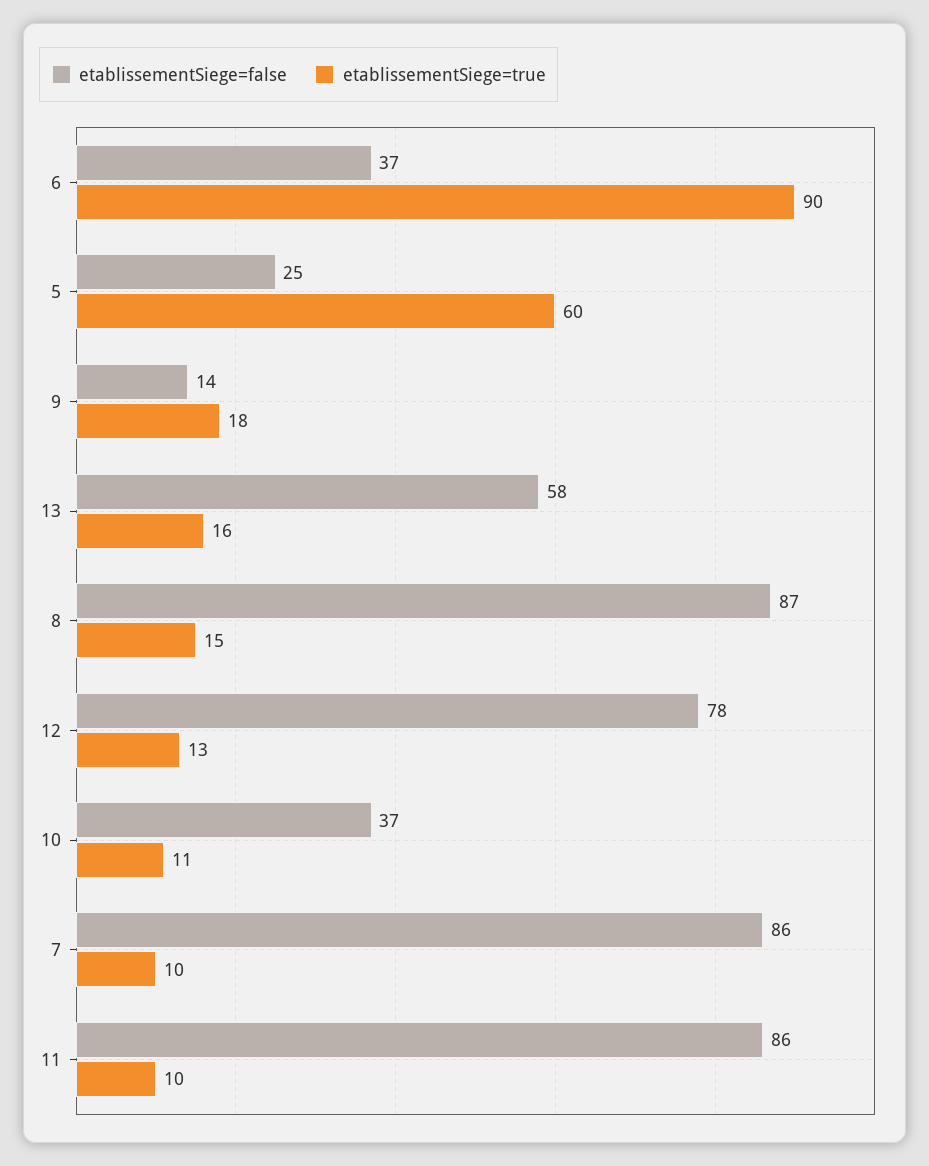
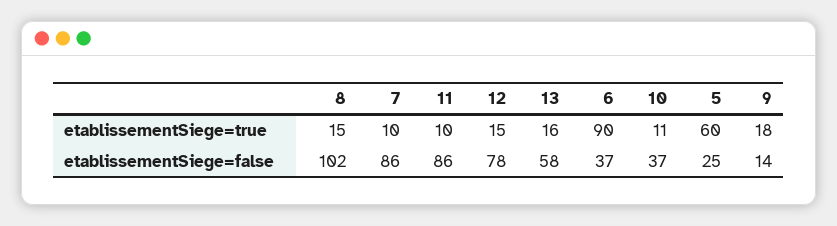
etablissementSiege=false, 8: 87 -> 102
etablissementSiege=true, 12: 13 -> 15

